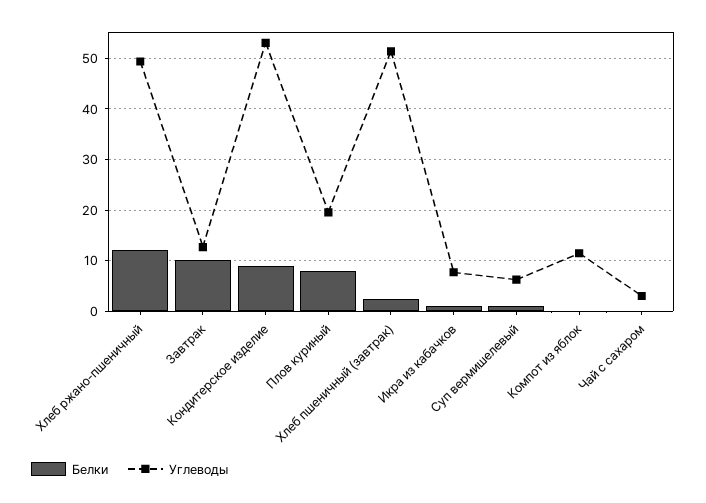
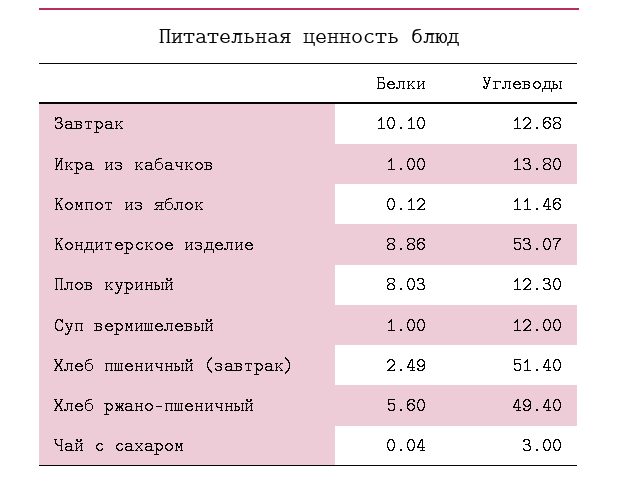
Белки, Хлеб ржано-пшеничный: 12 -> 5.6
Углеводы, Плов куриный: 20 -> 12.3
Углеводы, Икра из кабачков: 8 -> 13.8
Углеводы, Суп вермишелевый: 6 -> 12

